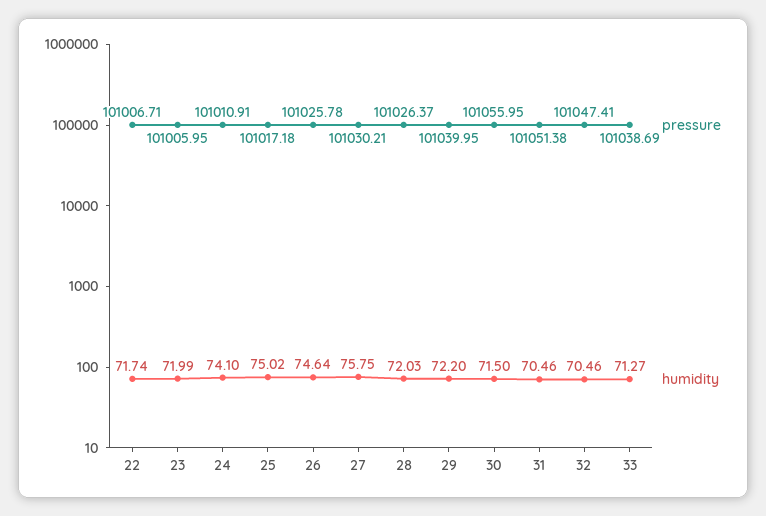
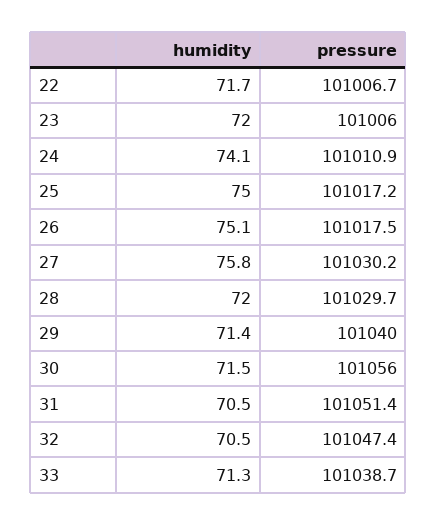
pressure, 26: 101025.78 -> 101017.5
humidity, 26: 74.64 -> 75.1
pressure, 28: 101026.37 -> 101029.7
humidity, 29: 72.2 -> 71.4

